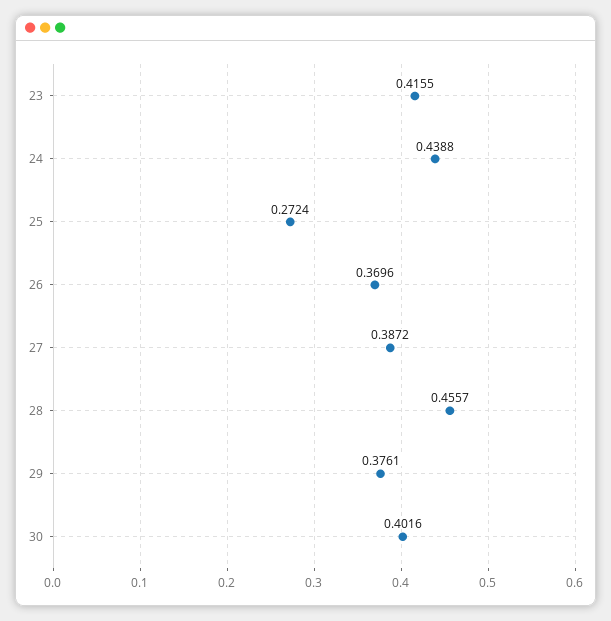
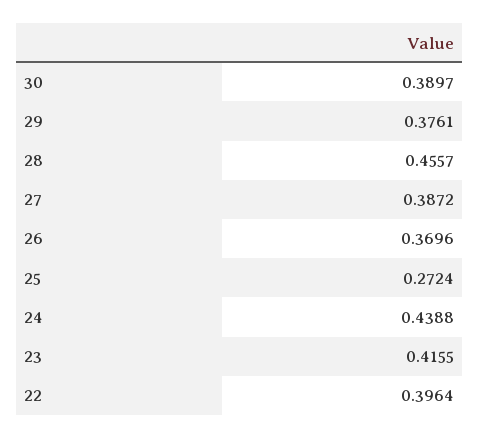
30: 0.4016 -> 0.3897
22: none -> 0.3964

